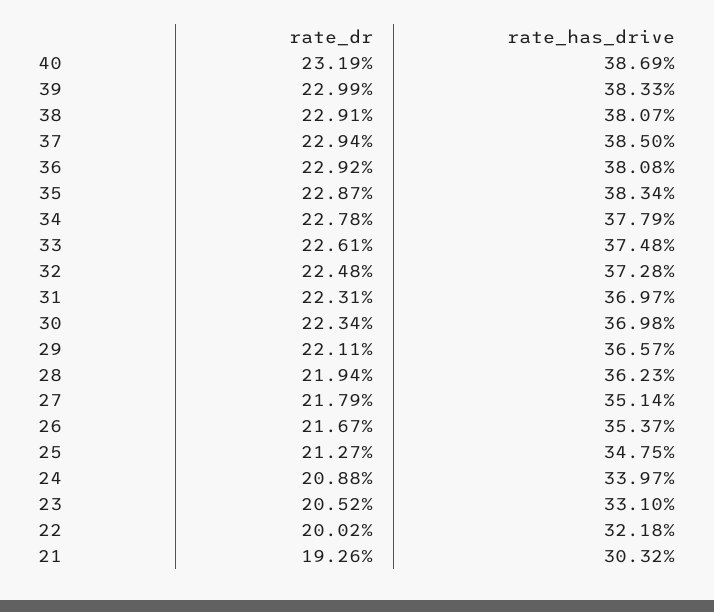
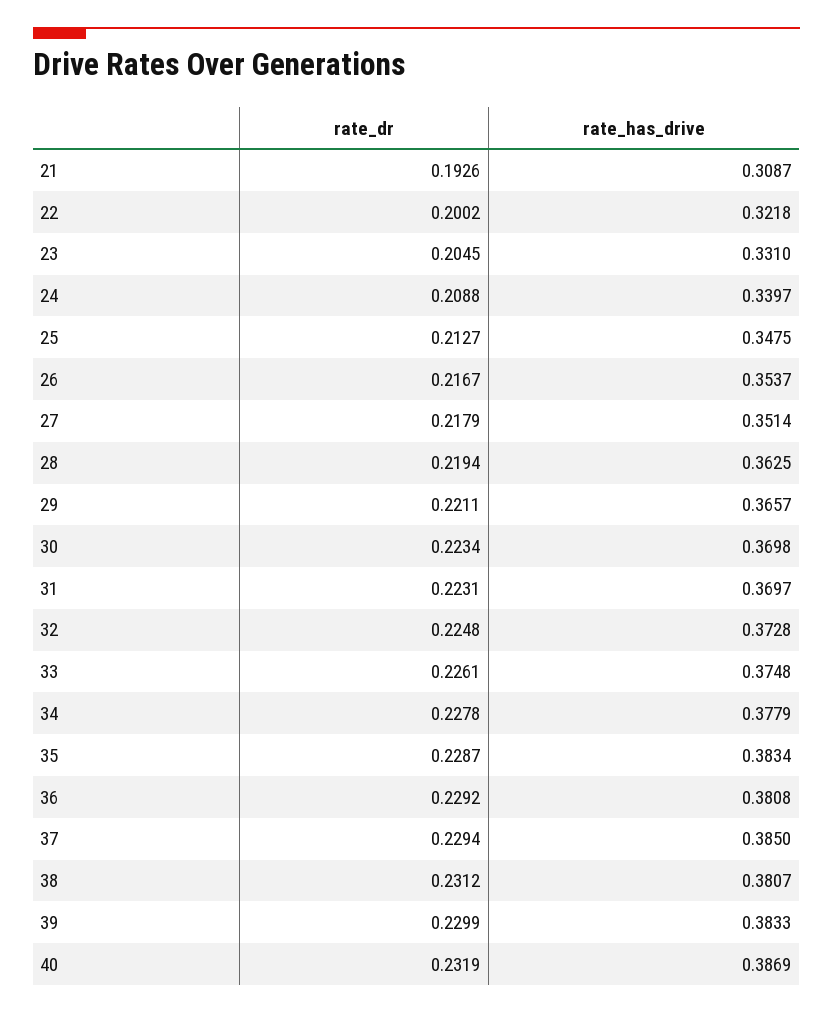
rate_dr, 38: 0.2291 -> 0.2312
rate_has_drive, 28: 0.3623 -> 0.3625
rate_dr, 23: 0.2052 -> 0.2045
rate_has_drive, 21: 0.3032 -> 0.3087

